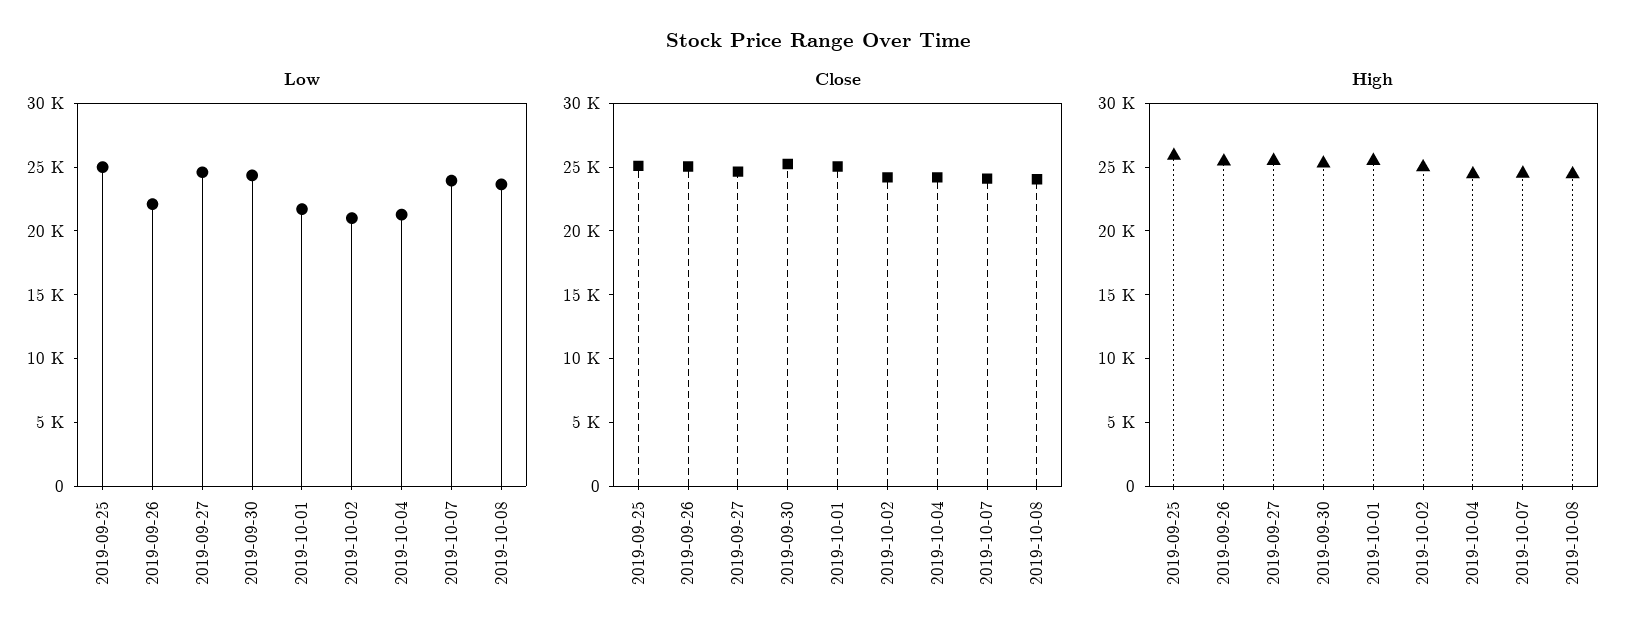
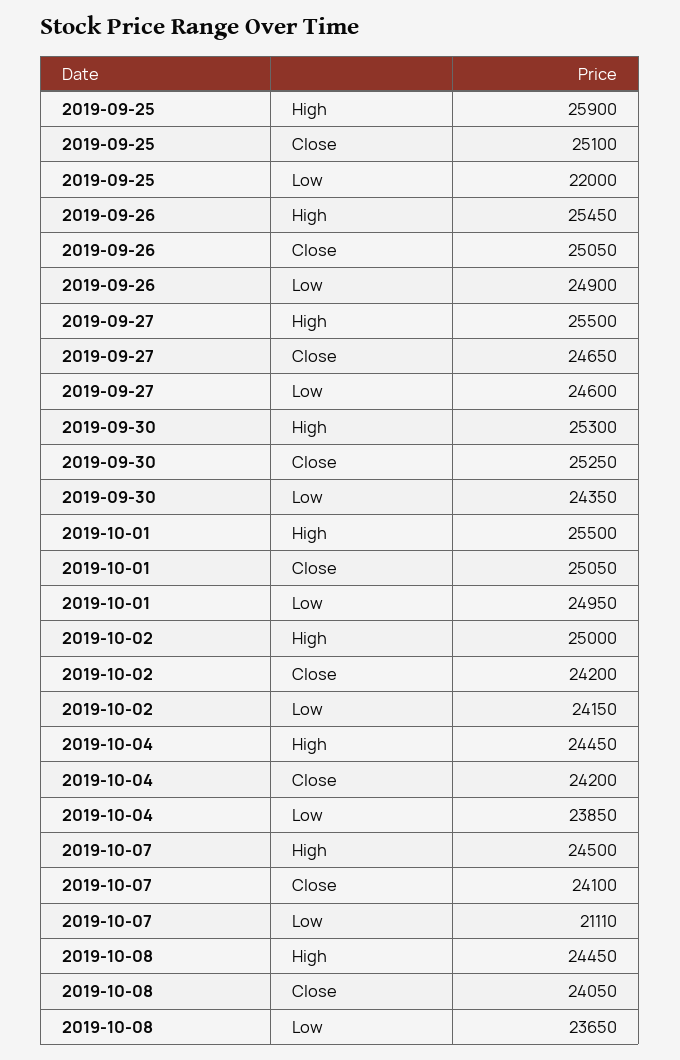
Low, 2019-09-25: 25000 -> 22000
Low, 2019-09-26: 22000 -> 24900
Low, 2019-10-01: 22000 -> 24950
Low, 2019-10-02: 21000 -> 24150
Low, 2019-10-04: 21000 -> 23850
Low, 2019-10-07: 24000 -> 21110

